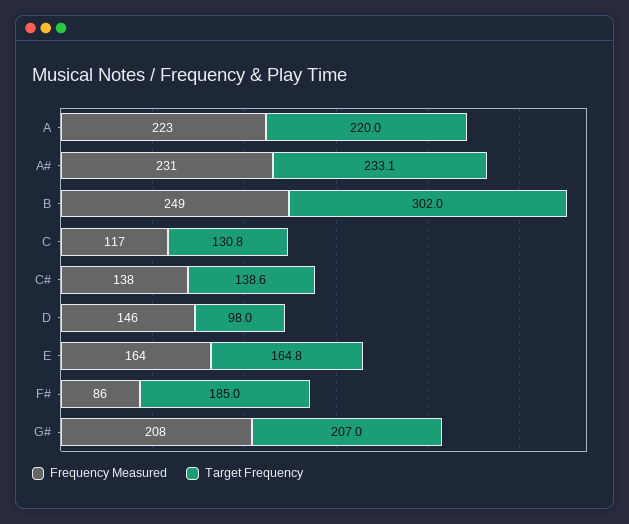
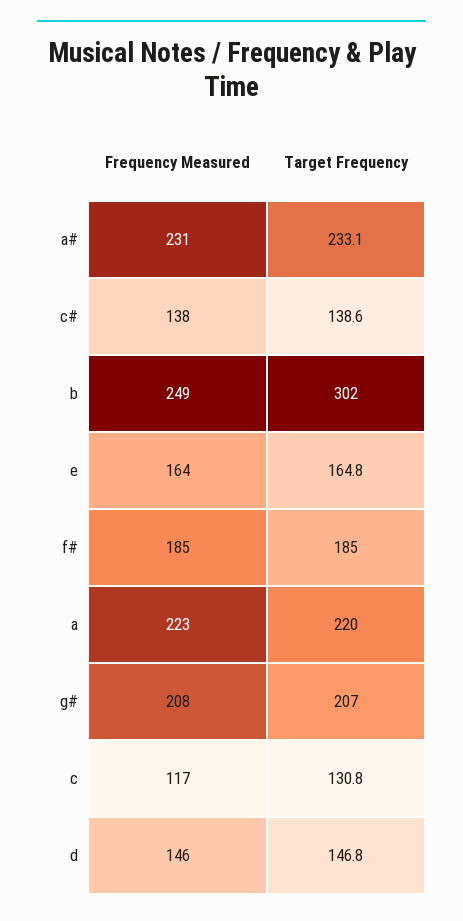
Target Frequency, D: 98 -> 146.8
Frequency Measured, F#: 86 -> 185

